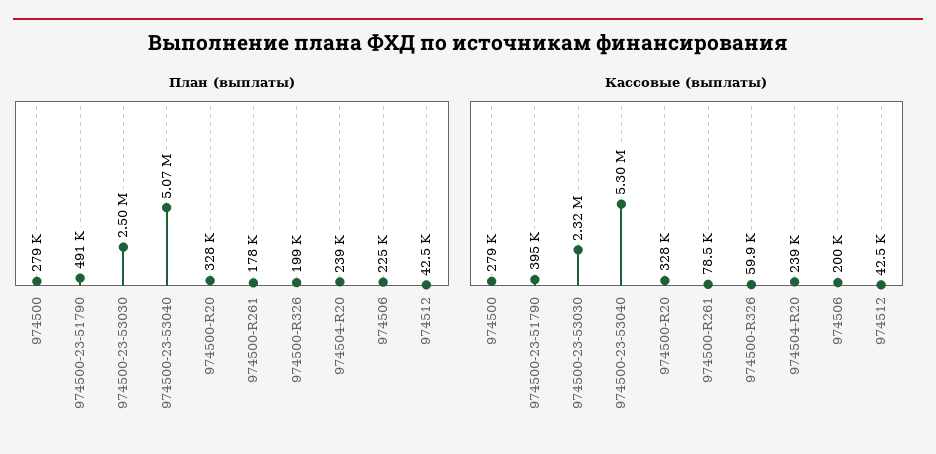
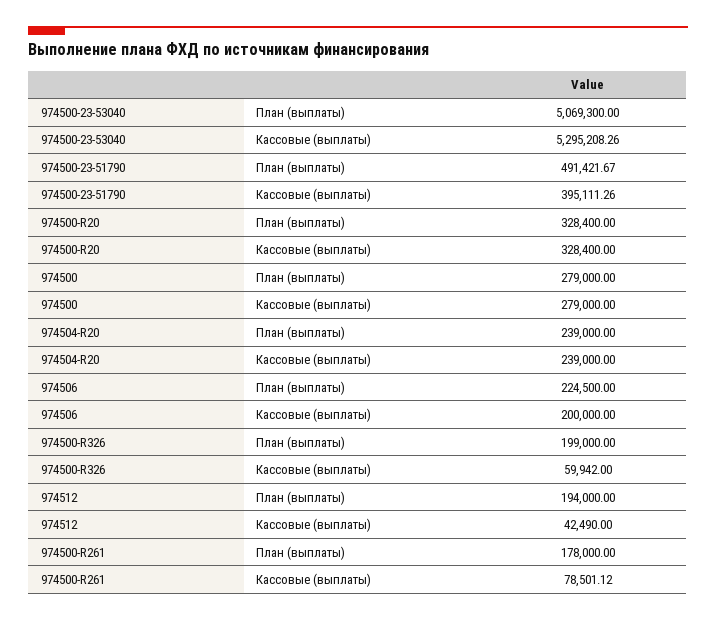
План (выплаты), 974500-23-53030: 2500000 -> none
План (выплаты), 974512: 42500 -> 194000
Кассовые (выплаты), 974500-23-53030: 2320000 -> none

